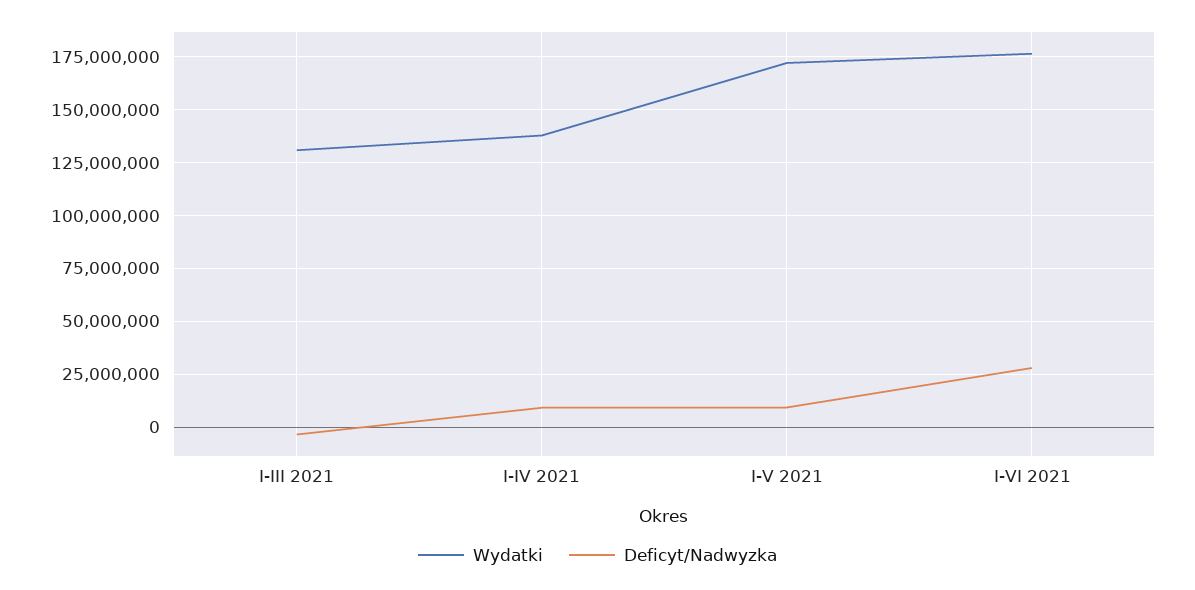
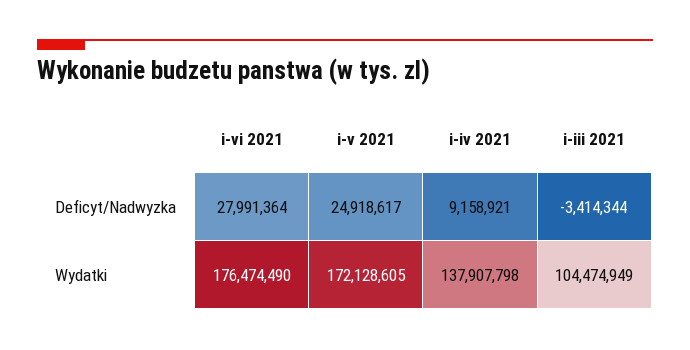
Wydatki, I-III 2021: 130000000 -> 104474949
Deficyt/Nadwyzka, I-V 2021: 10000000 -> 24918617

